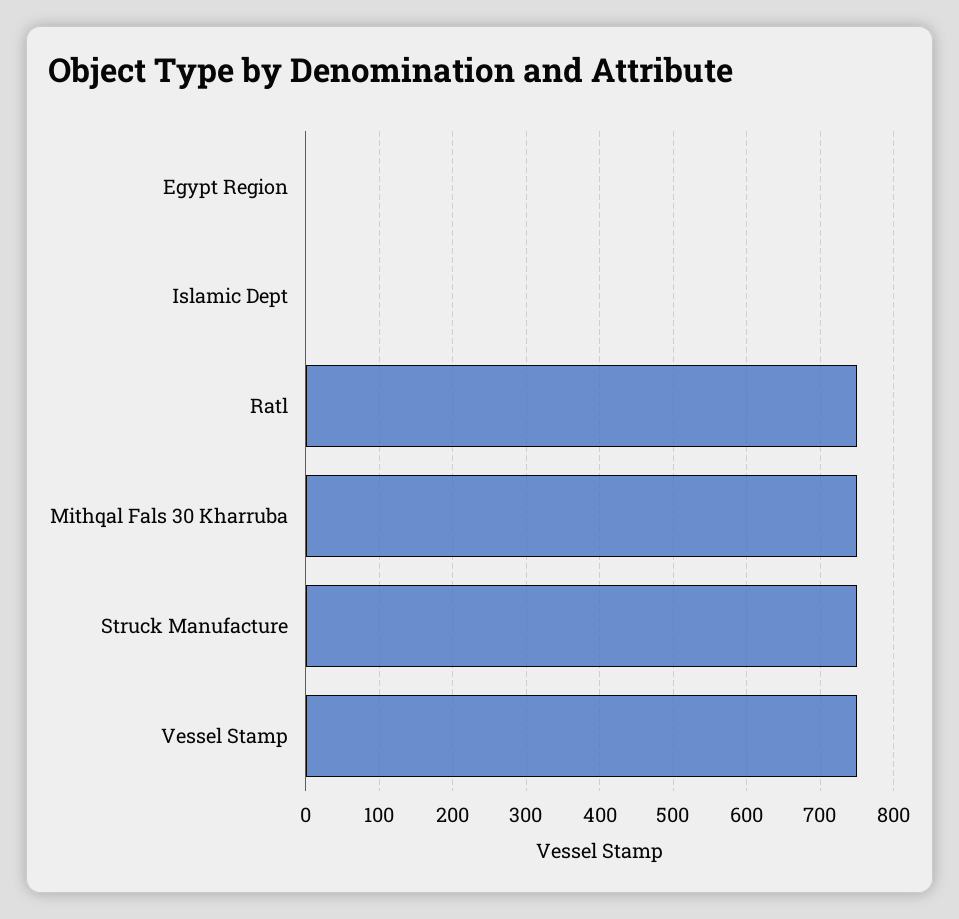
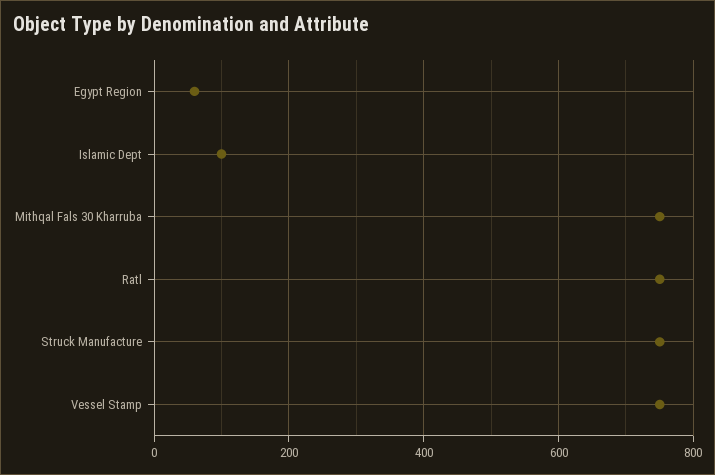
Egypt Region: 0 -> 60
Islamic Dept: 0 -> 100

